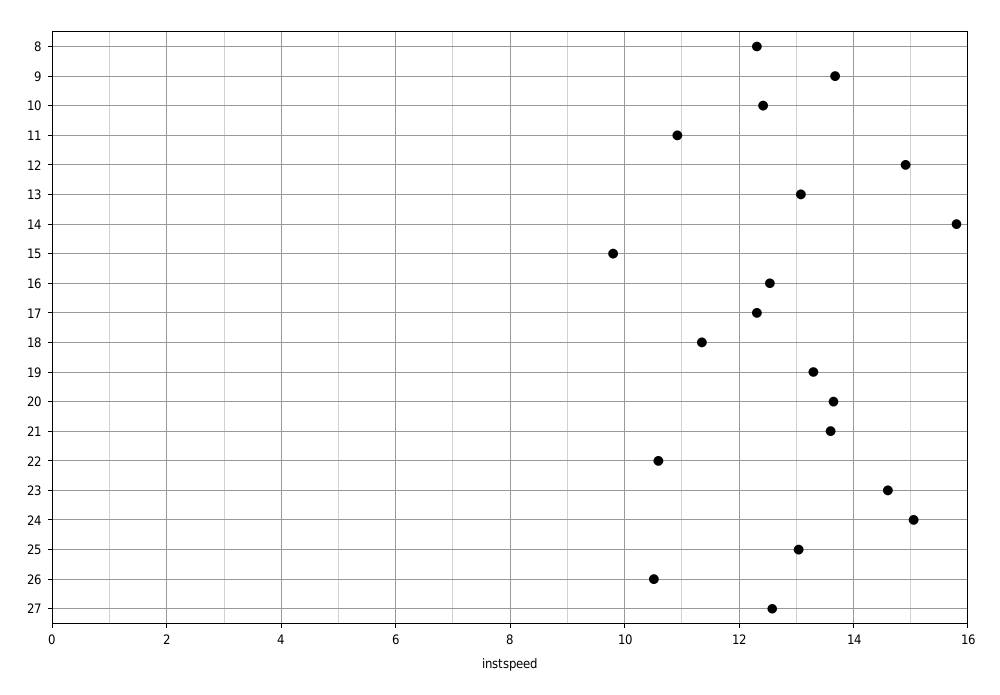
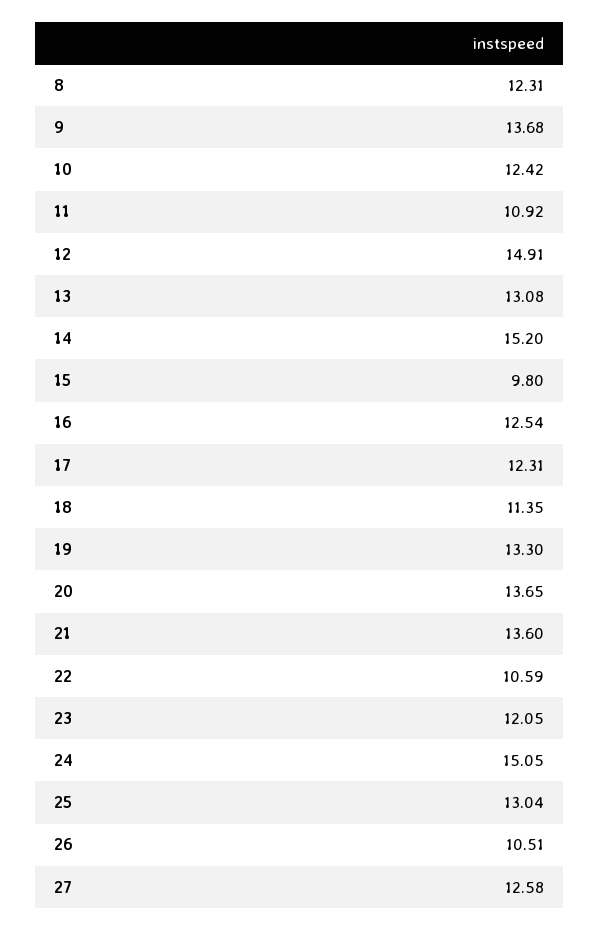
14: 15.8 -> 15.2
23: 14.6 -> 12.05

